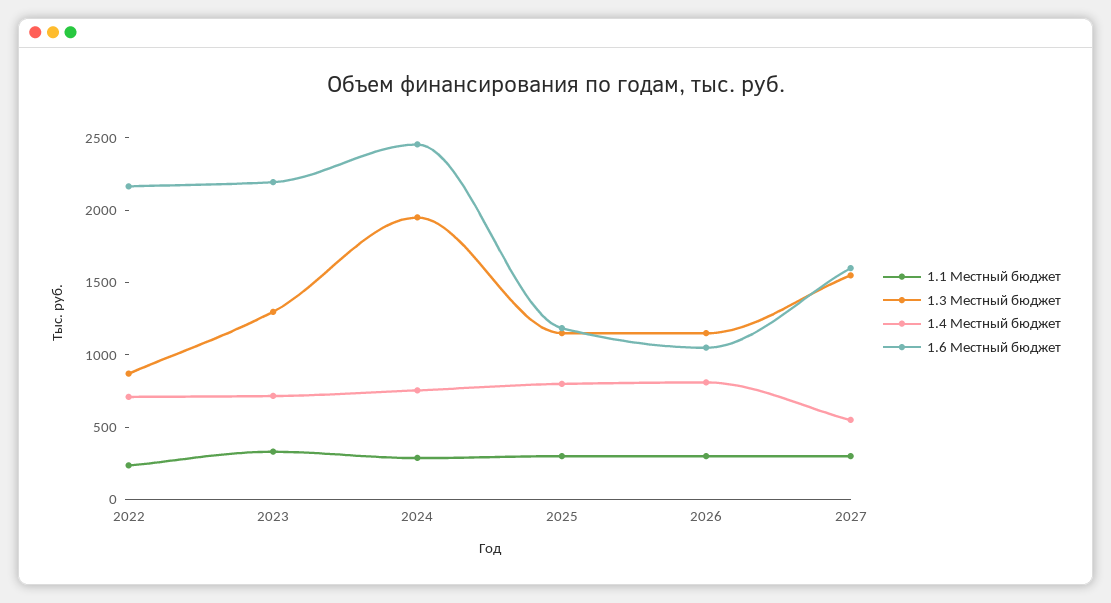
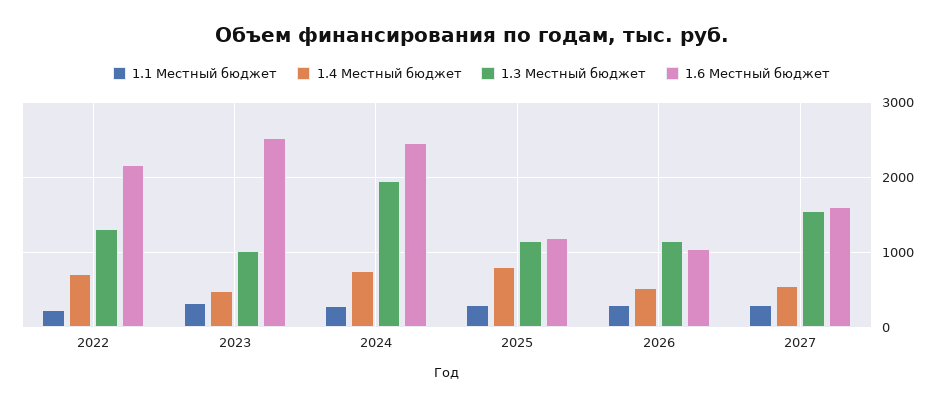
1.3 Местный бюджет, 2022: 900 -> 1300
1.3 Местный бюджет, 2023: 1300 -> 1000
1.4 Местный бюджет, 2023: 700 -> 500
1.6 Местный бюджет, 2023: 2200 -> 2500
1.4 Местный бюджет, 2026: 800 -> 500

